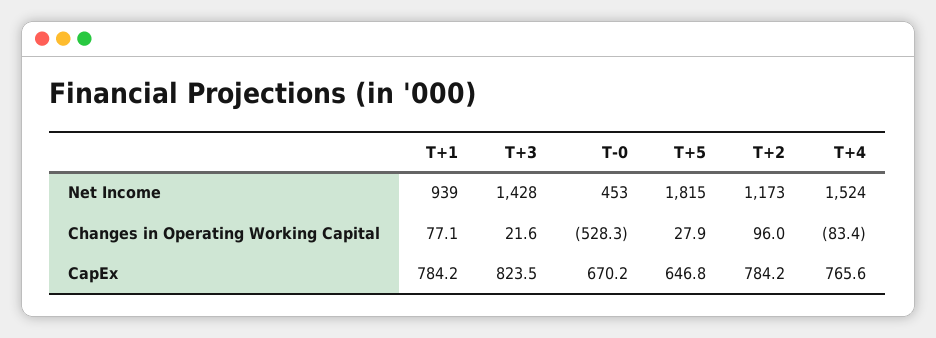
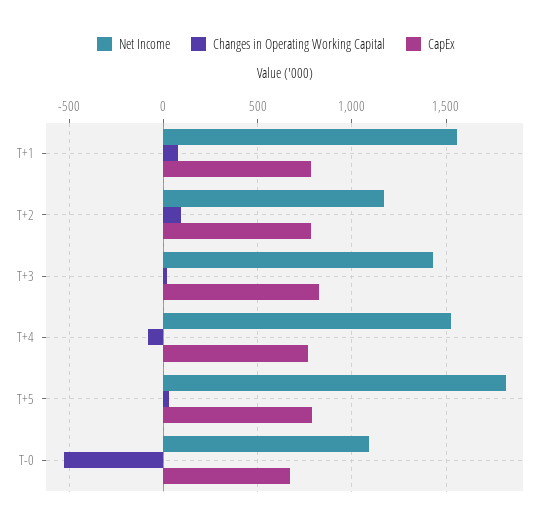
Net Income, T+1: 939 -> 1550
Net Income, T-0: 453 -> 1100
CapEx, T+5: 646.8 -> 800

